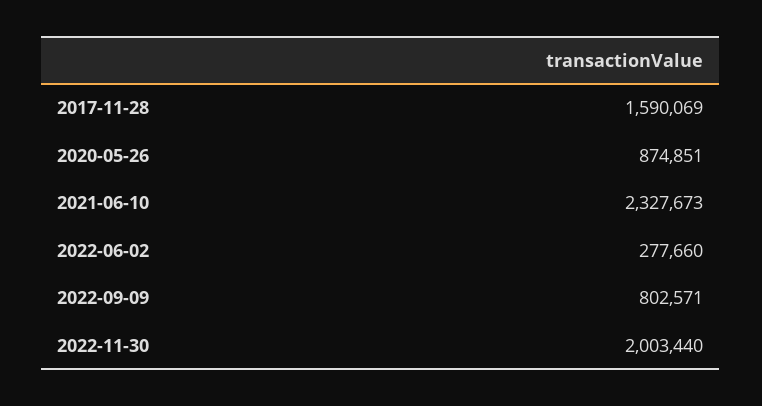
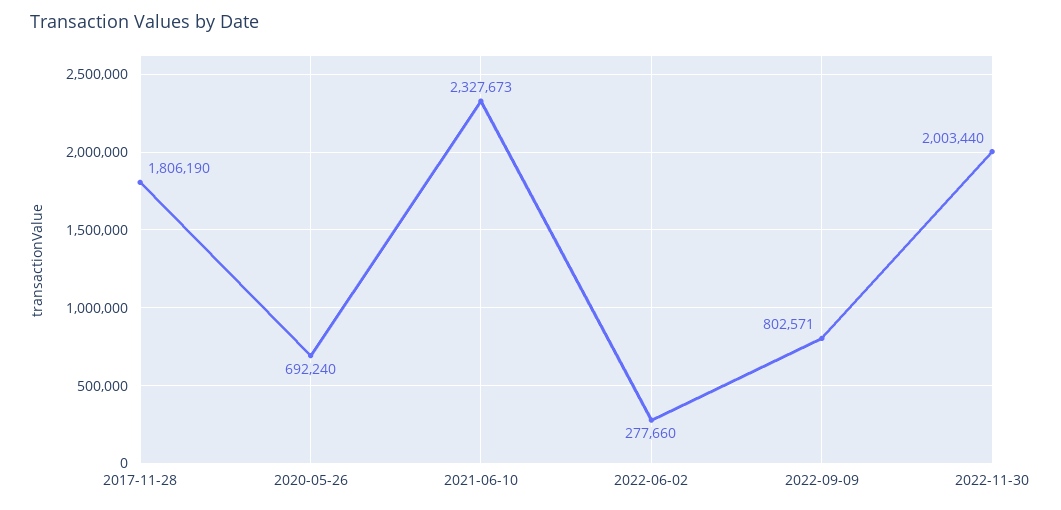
2017-11-28: 1590069 -> 1806190
2020-05-26: 874851 -> 692240

